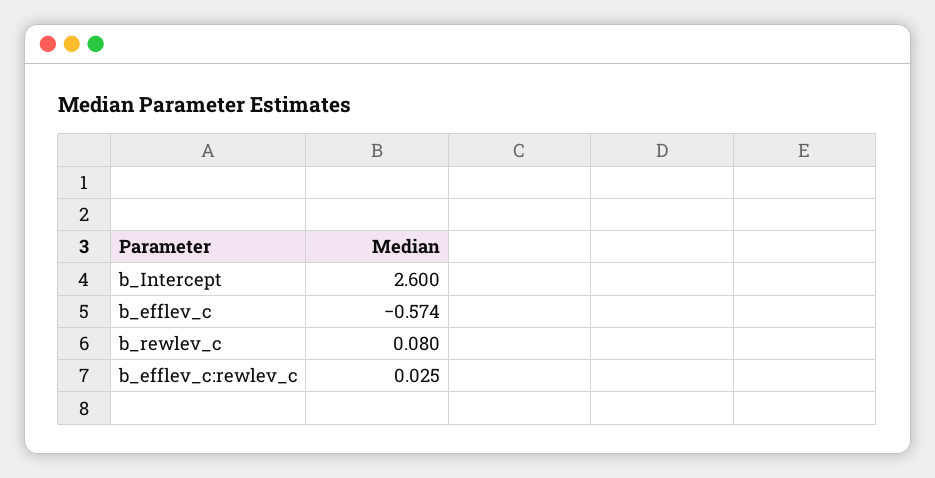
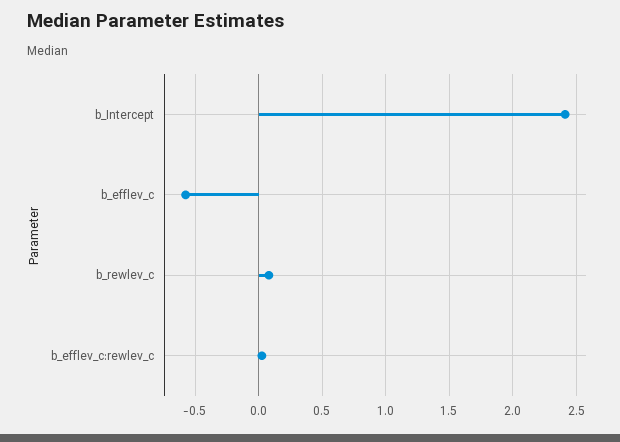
b_Intercept: 2.6 -> 2.4

